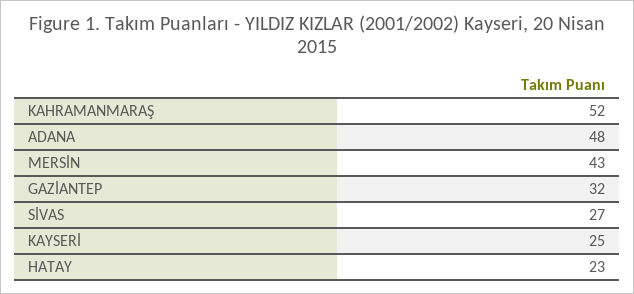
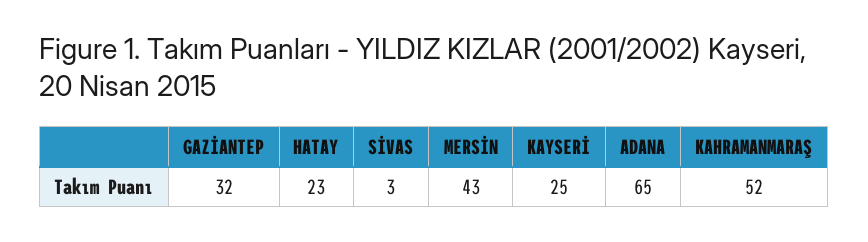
ADANA: 48 -> 65
SİVAS: 27 -> 3

